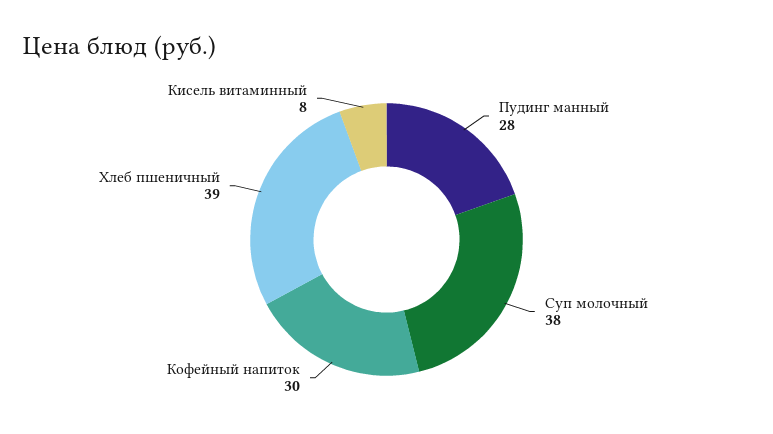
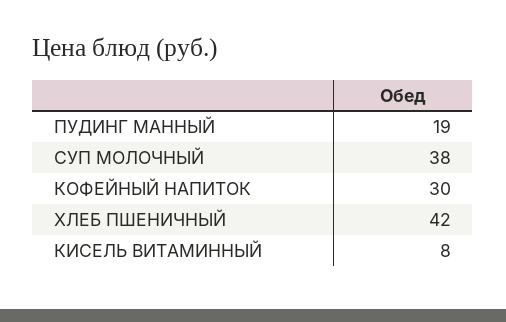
Пудинг манный: 28 -> 19
Хлеб пшеничный: 39 -> 42

